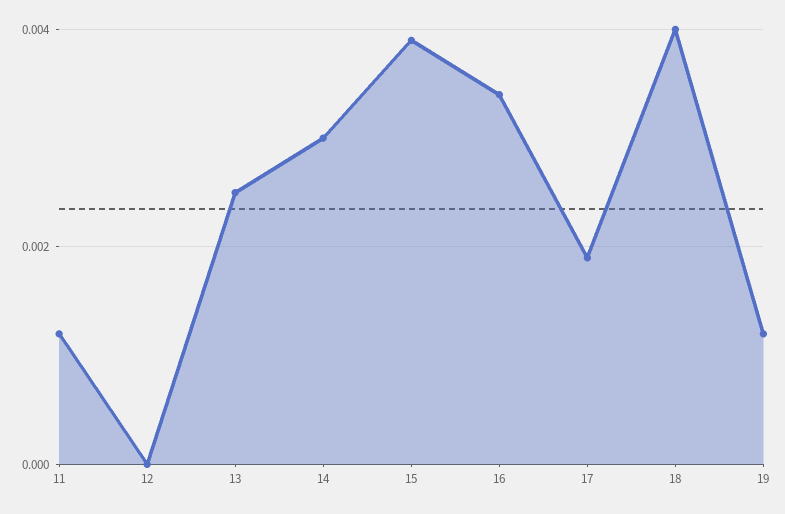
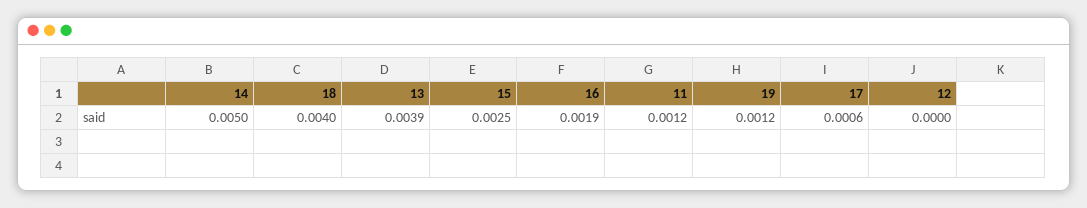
13: 0.0025 -> 0.0039
14: 0.003 -> 0.005
15: 0.004 -> 0.0025
16: 0.0035 -> 0.0019
17: 0.002 -> 0.0006

